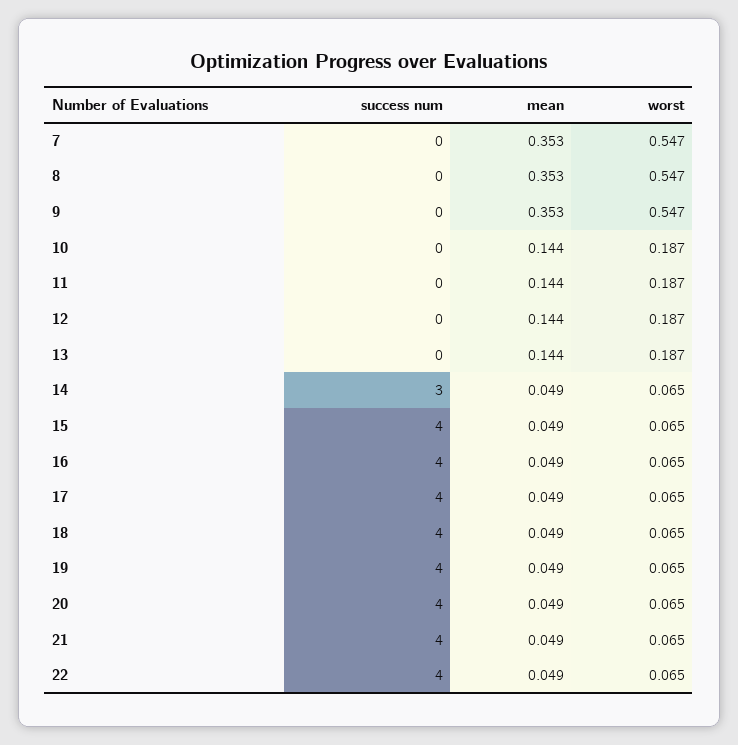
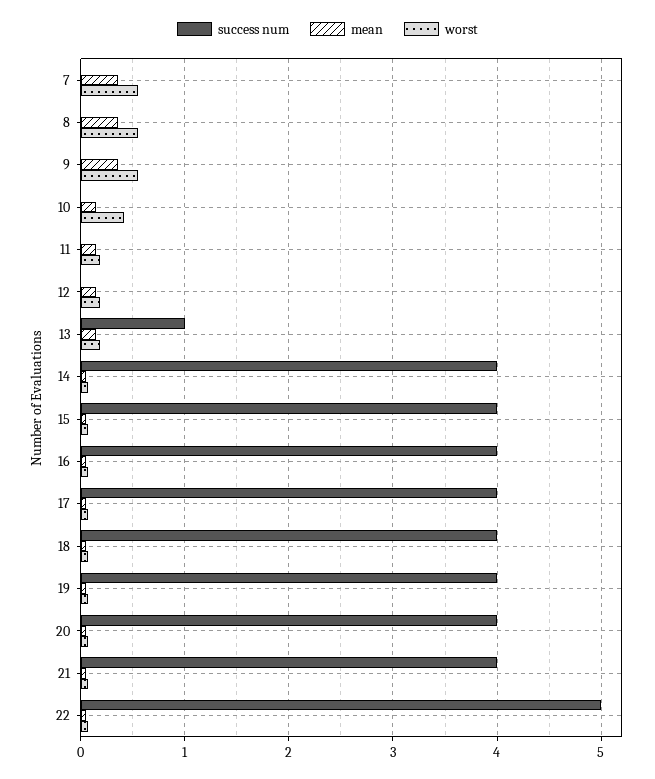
worst, 10: 0.187 -> 0.4
success num, 13: 0 -> 1
success num, 14: 3 -> 4
success num, 22: 4 -> 5

